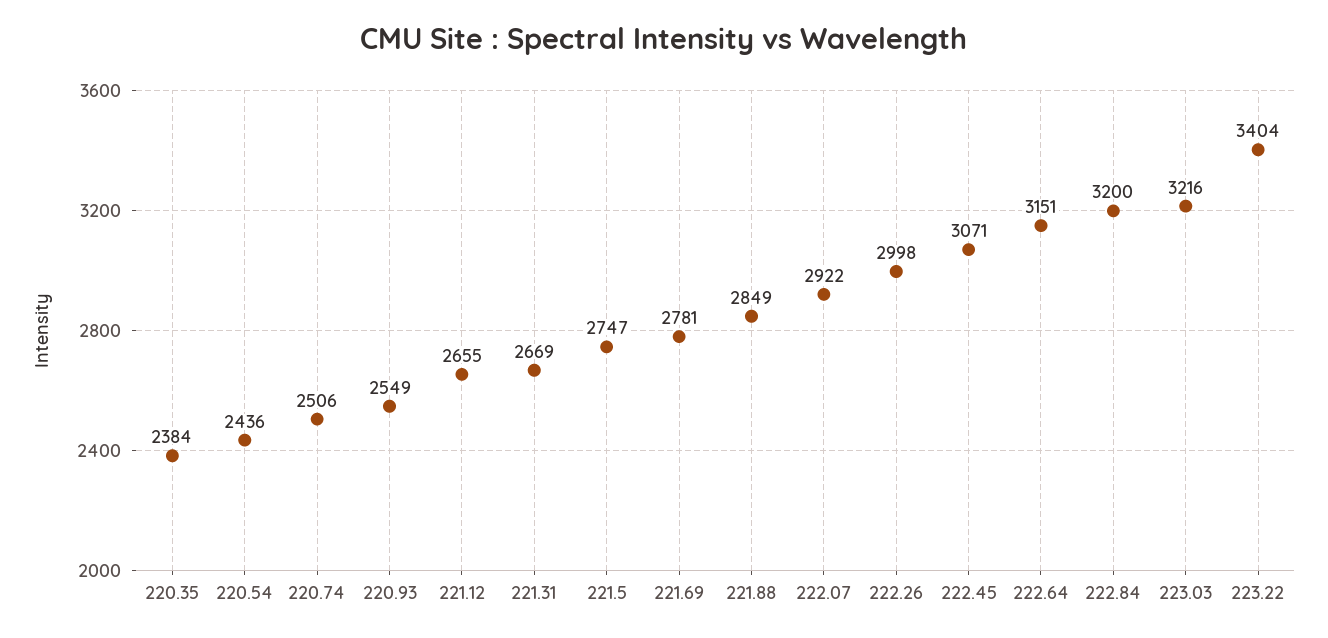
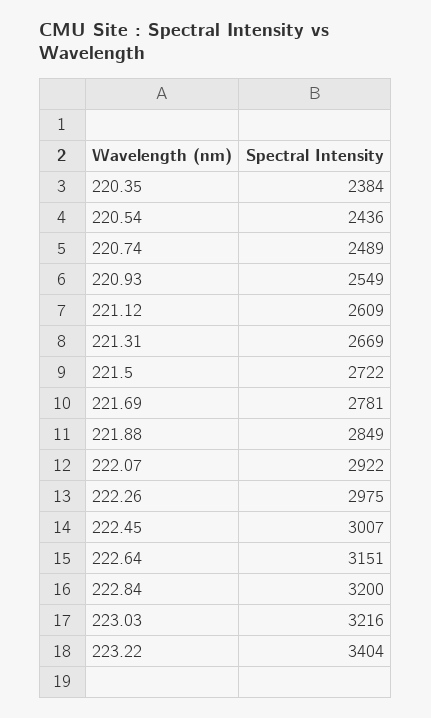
220.74: 2506 -> 2489
221.12: 2655 -> 2609
221.5: 2747 -> 2722
222.26: 2998 -> 2975
222.45: 3071 -> 3007

